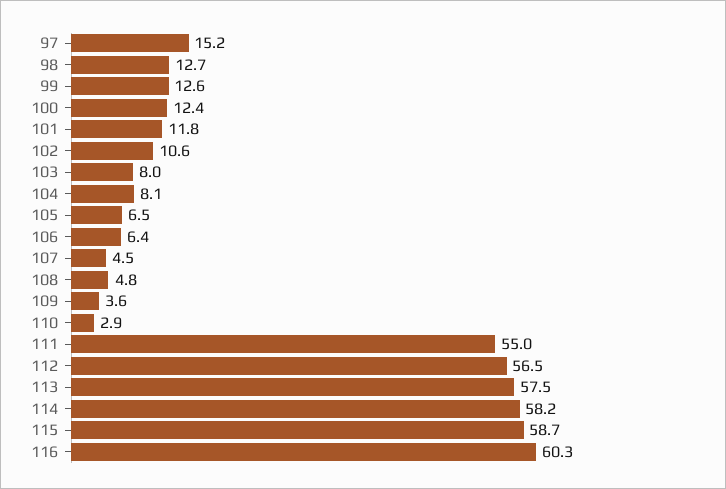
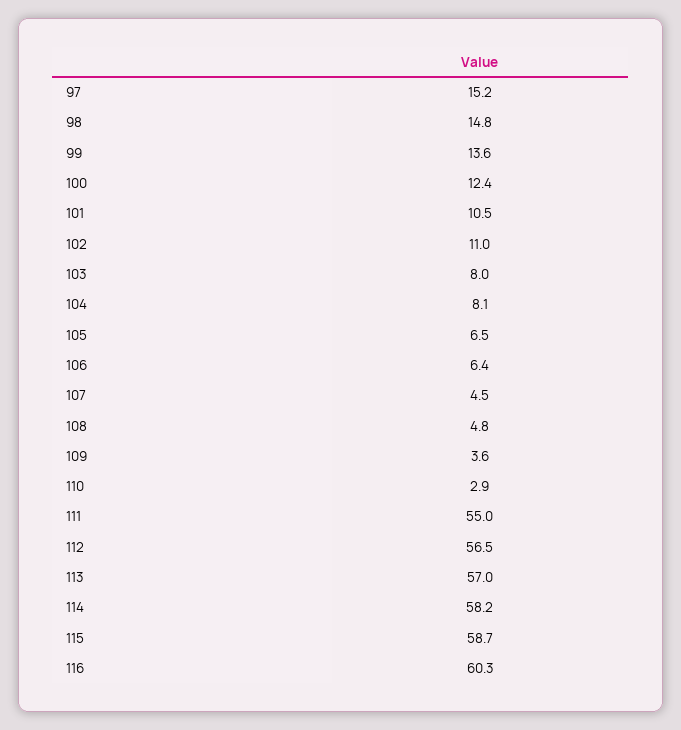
98: 12.7 -> 14.8
99: 12.6 -> 13.6
101: 11.8 -> 10.5
102: 10.6 -> 11
113: 57.5 -> 57

